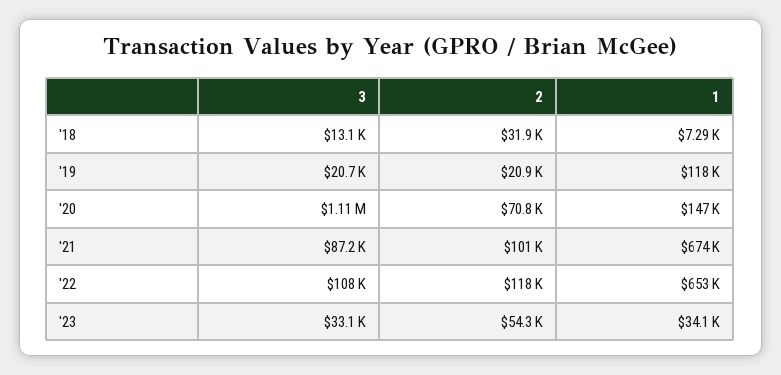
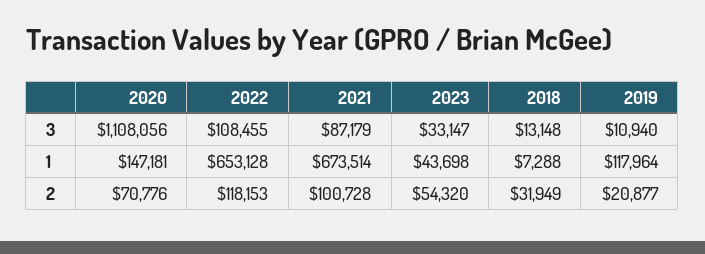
3, '19: 20700 -> 10940
1, '23: 34100 -> 43698

